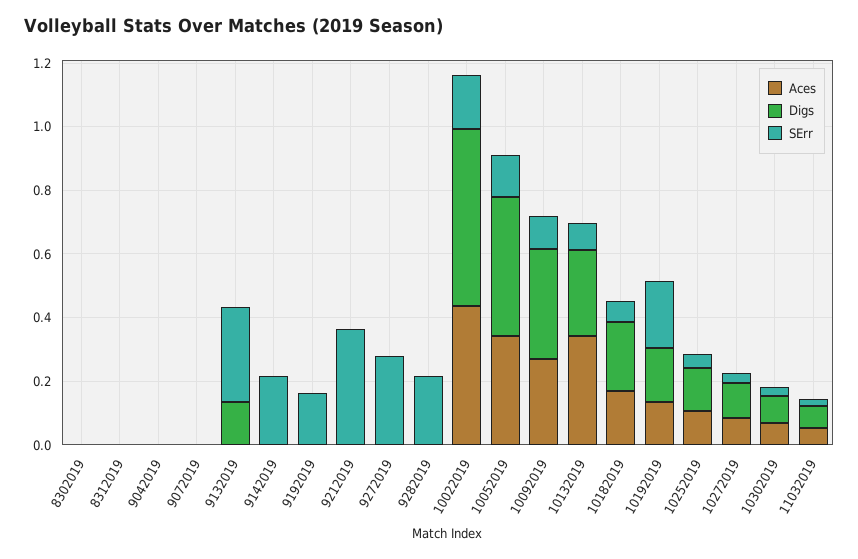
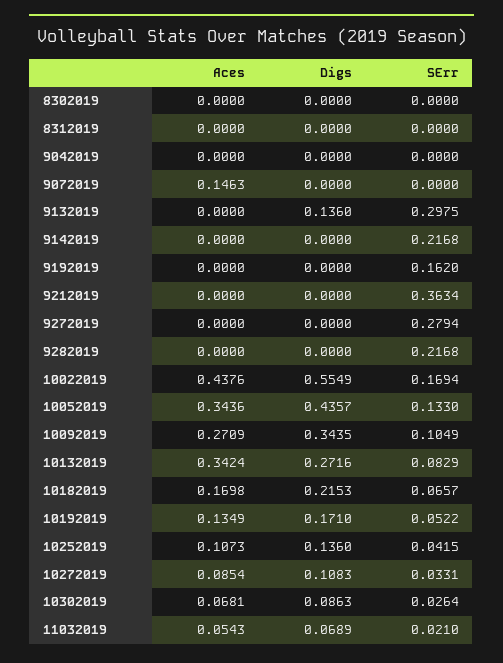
Aces, 9072019: 0 -> 0.1463
SErr, 10192019: 0.2 -> 0.0522

